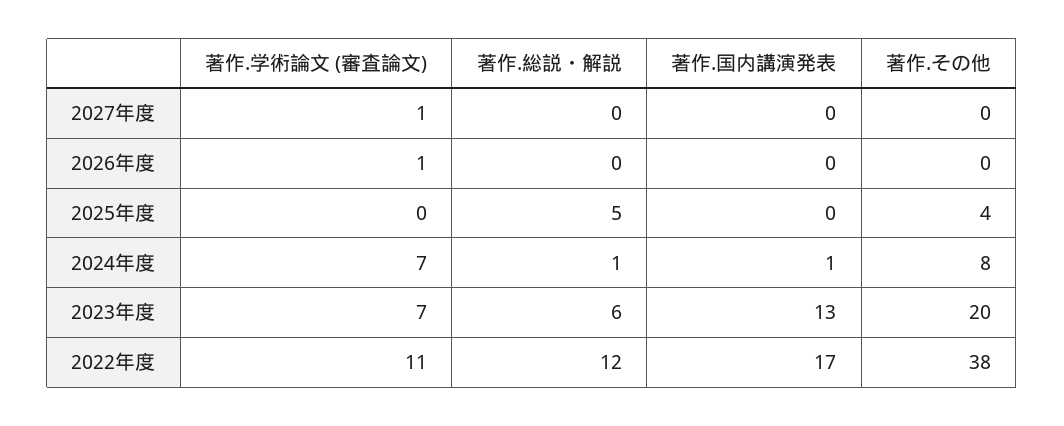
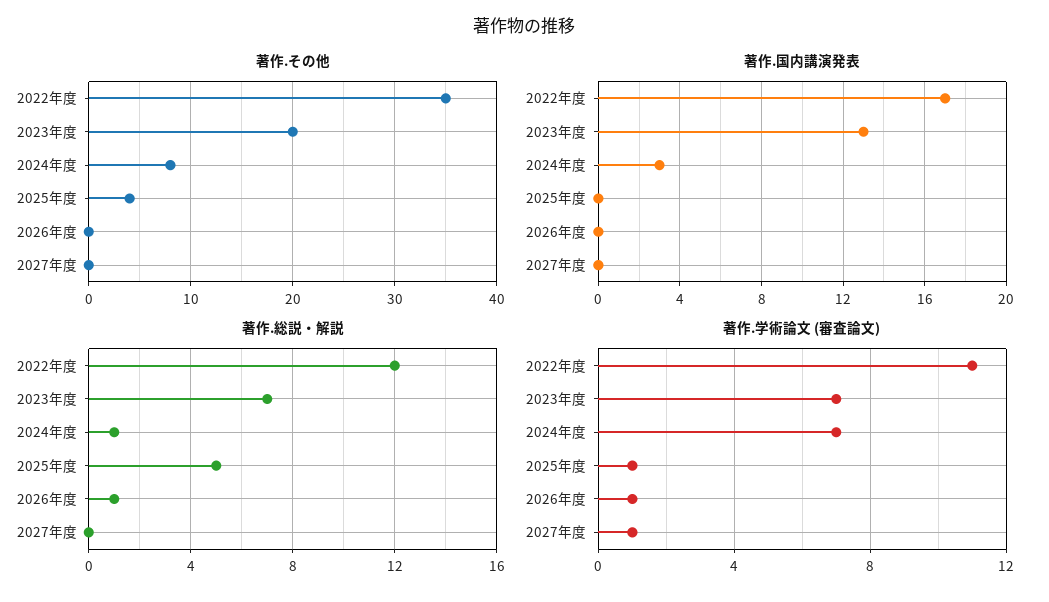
著作.総説・解説, 2026年度: 0 -> 1
著作.学術論文 (審査論文), 2025年度: 0 -> 1
著作.国内講演発表, 2024年度: 1 -> 3
著作.総説・解説, 2023年度: 6 -> 7
著作.その他, 2022年度: 38 -> 35

